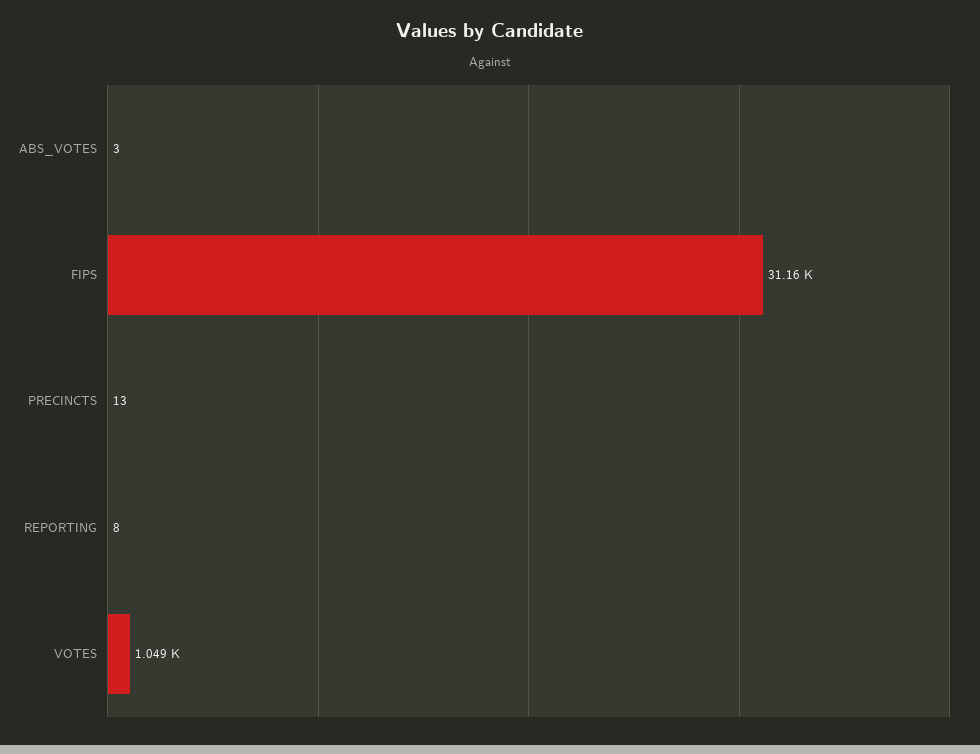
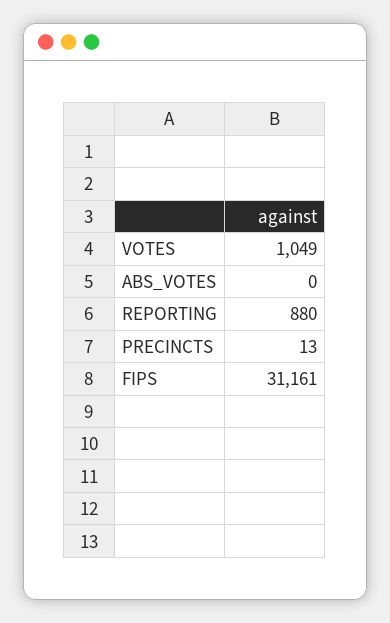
ABS_VOTES: 3 -> 0
REPORTING: 8 -> 880

